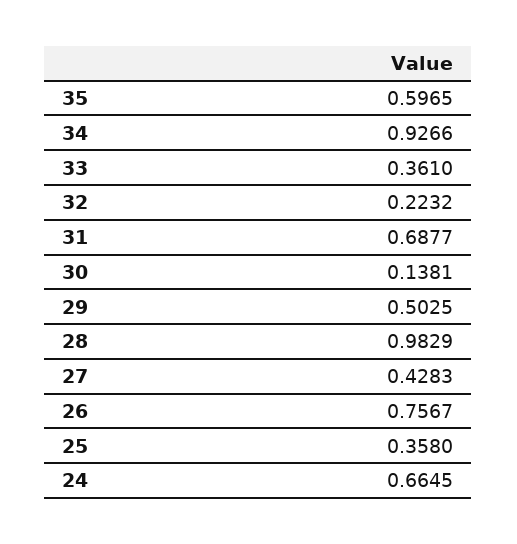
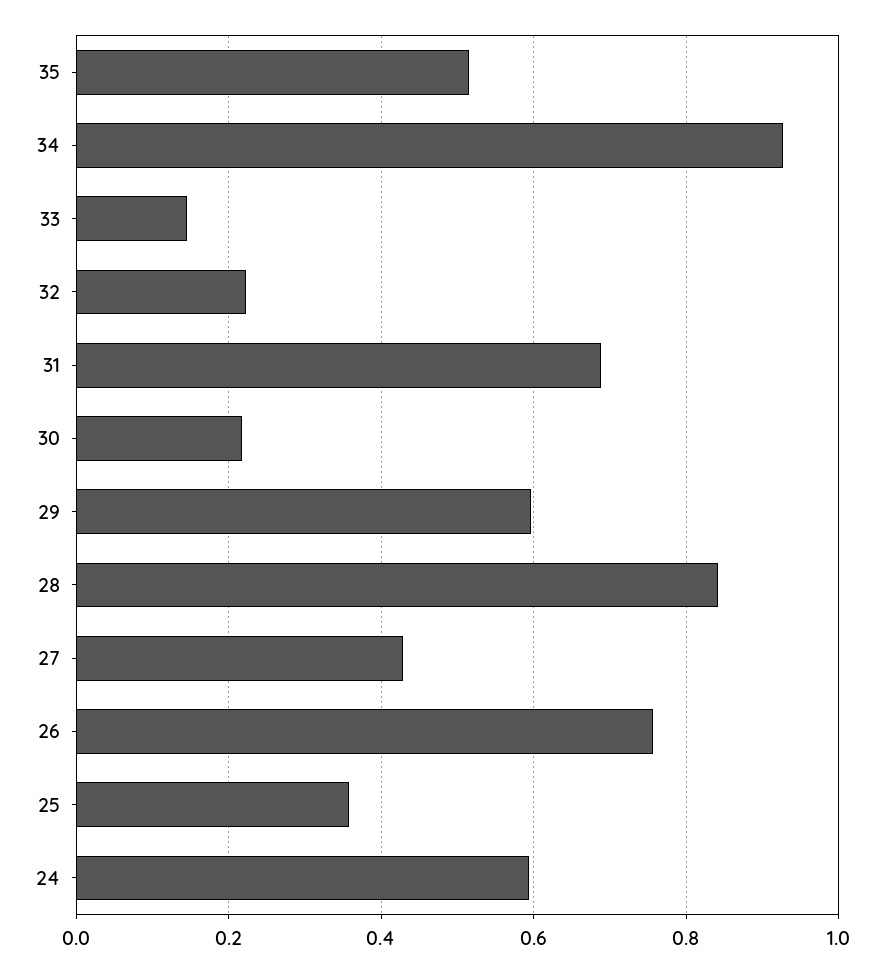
35: 0.5965 -> 0.52
33: 0.361 -> 0.14
30: 0.1381 -> 0.22
29: 0.5025 -> 0.6
28: 0.9829 -> 0.84
24: 0.6645 -> 0.6

